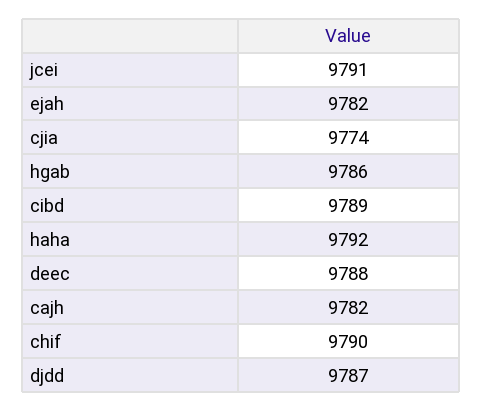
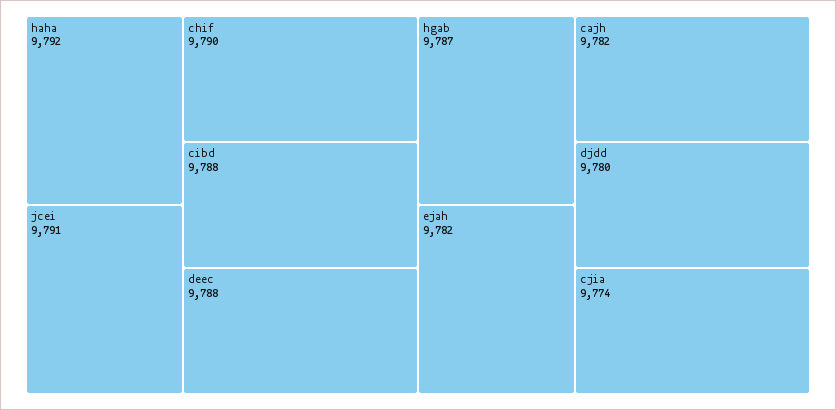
hgab: 9786 -> 9787
cibd: 9789 -> 9788
djdd: 9787 -> 9780

